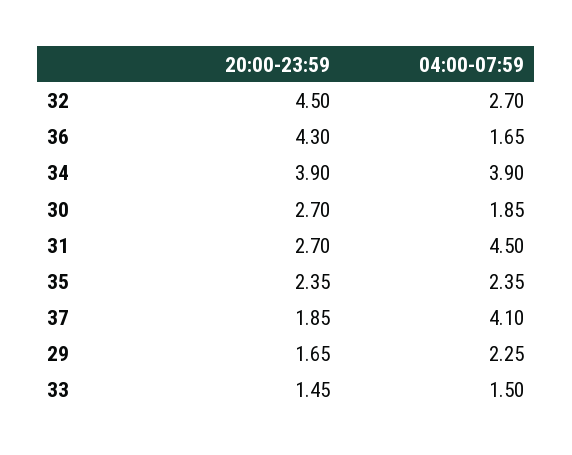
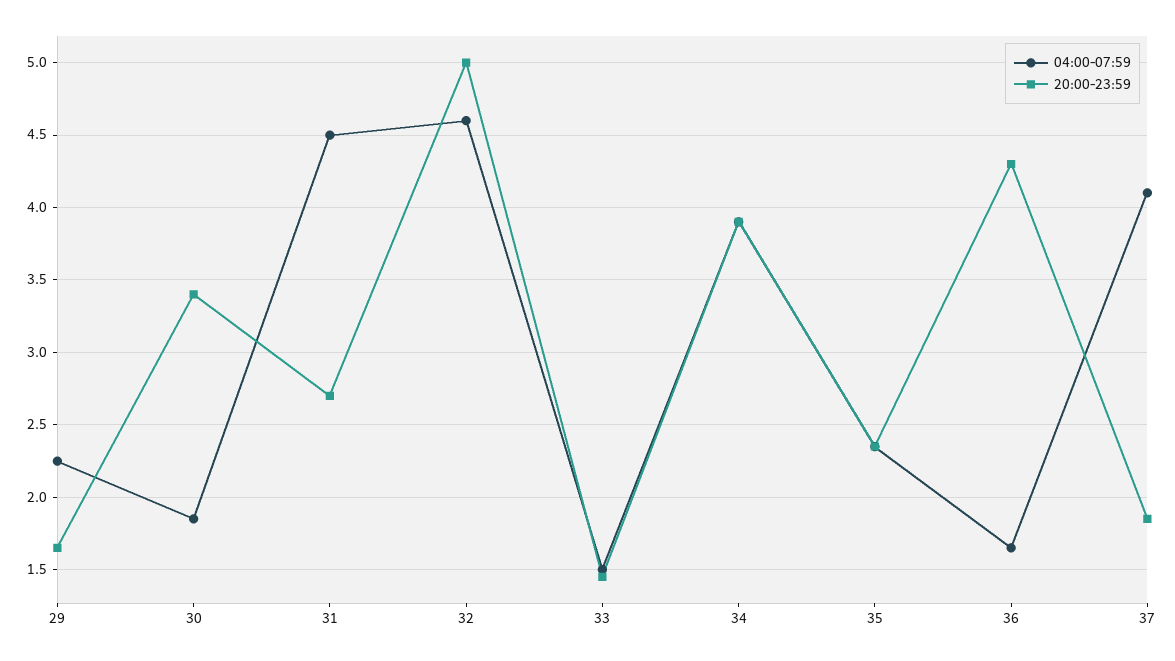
20:00-23:59, 32: 4.5 -> 5
04:00-07:59, 32: 2.7 -> 4.6
20:00-23:59, 30: 2.7 -> 3.4

